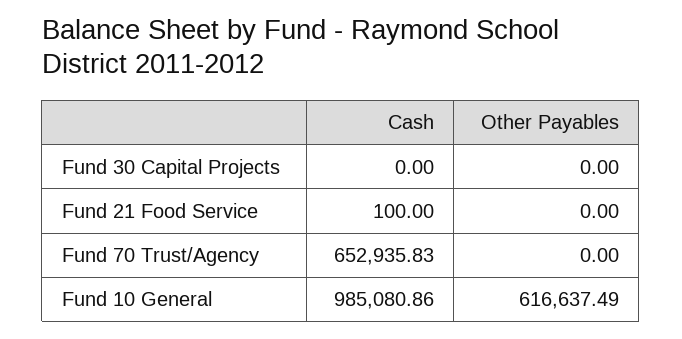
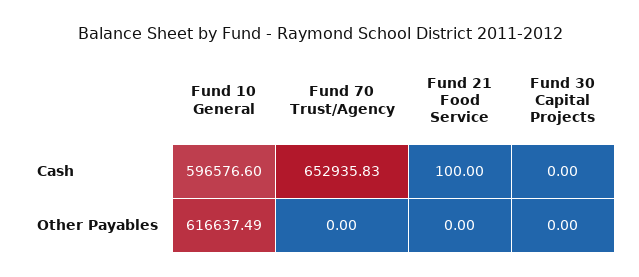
Cash, Fund 10 General: 985080.86 -> 596576.6

